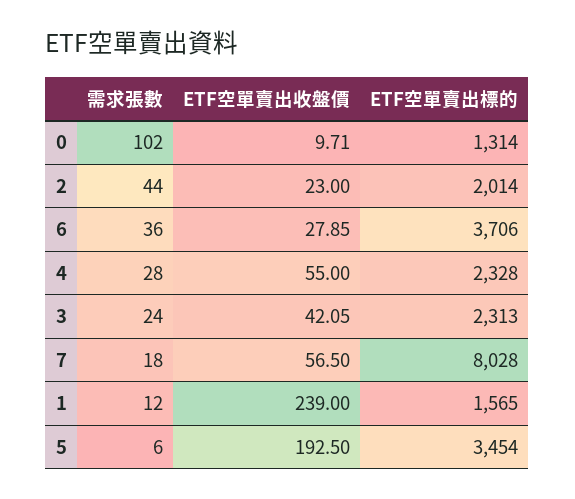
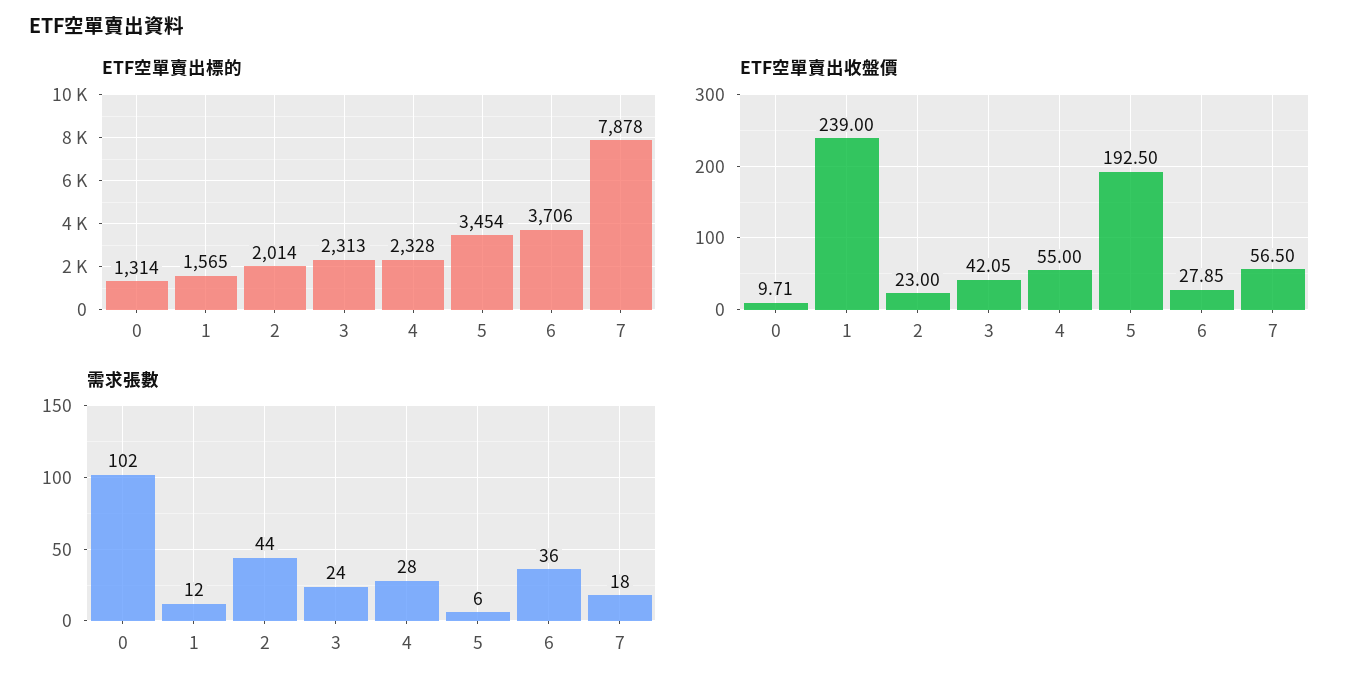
ETF空單賣出標的, 7: 8028 -> 7878

